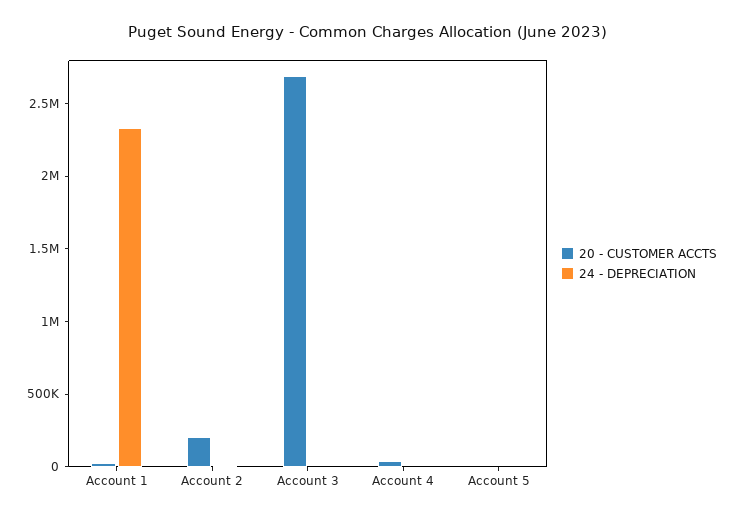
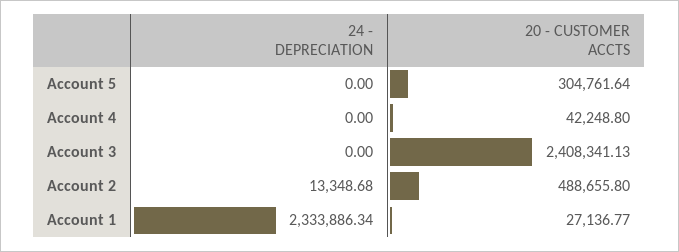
20 - CUSTOMER ACCTS, Account 2: 200000 -> 488655.8
20 - CUSTOMER ACCTS, Account 3: 2700000 -> 2408341.13
20 - CUSTOMER ACCTS, Account 5: 0 -> 304761.64

